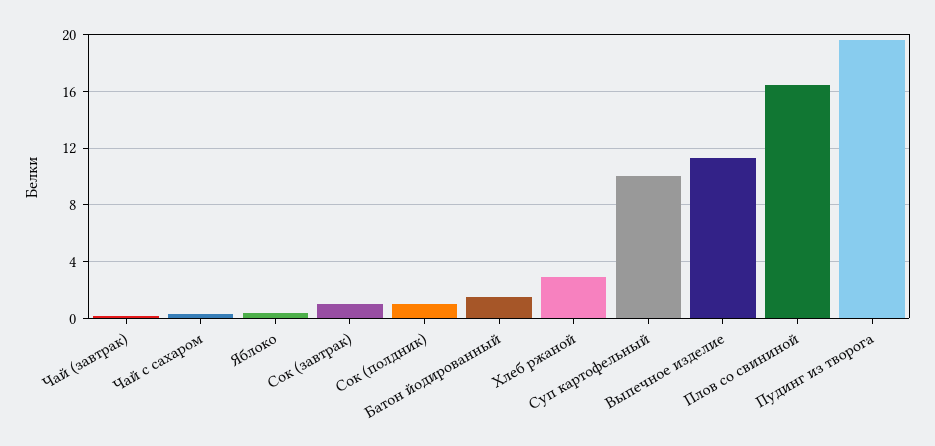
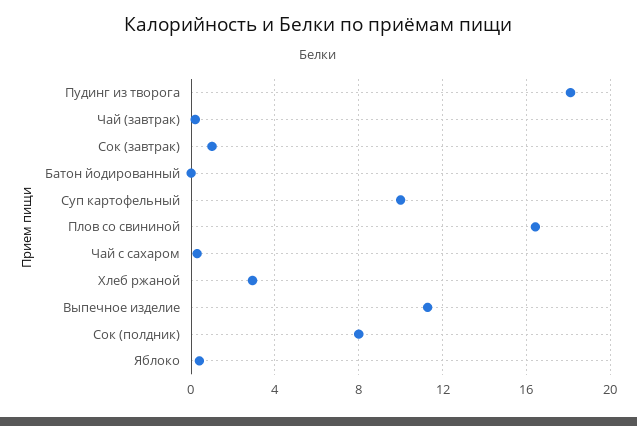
Сок (полдник): 1 -> 8
Батон йодированный: 1.5 -> 0
Пудинг из творога: 19.5 -> 18

